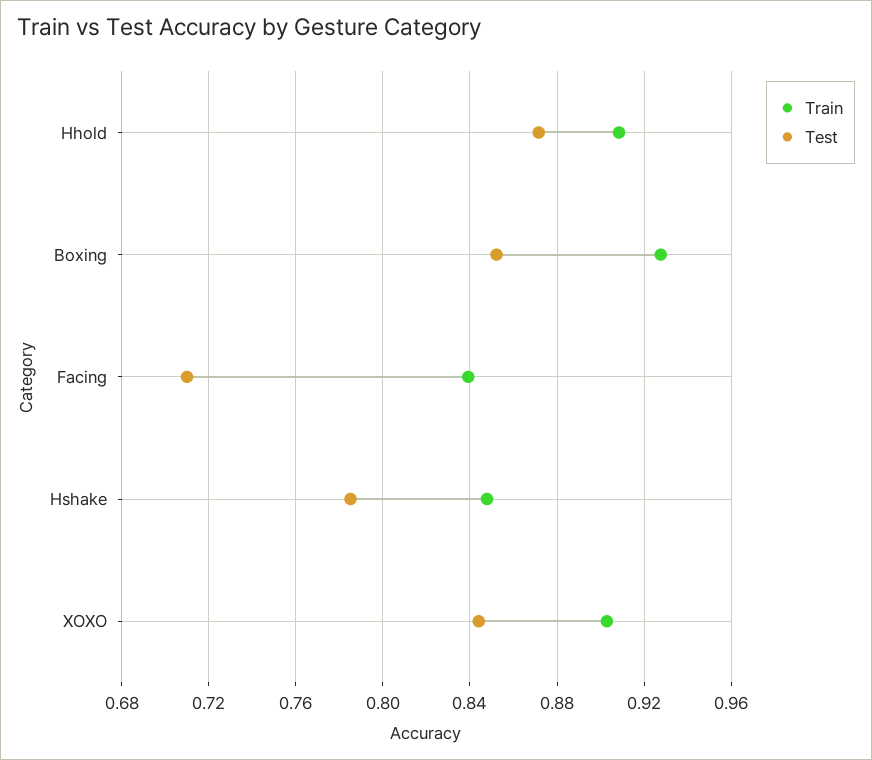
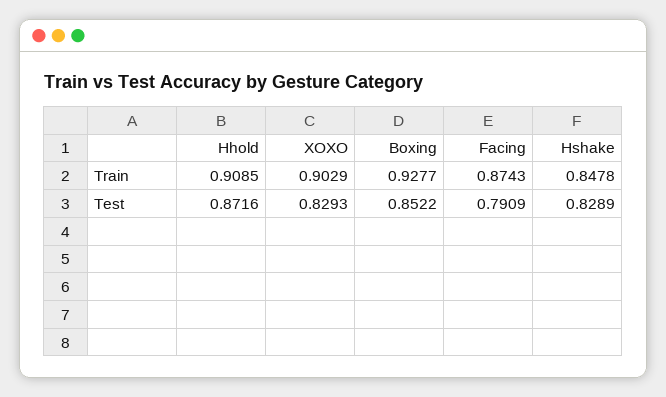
Train, Facing: 0.84 -> 0.8743
Test, Facing: 0.71 -> 0.7909
Test, Hshake: 0.785 -> 0.8289
Test, XOXO: 0.845 -> 0.8293

